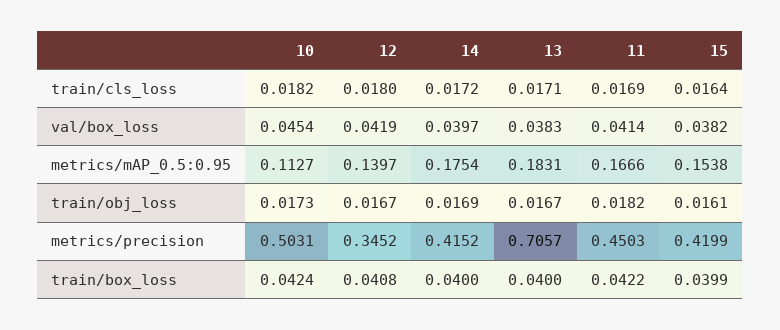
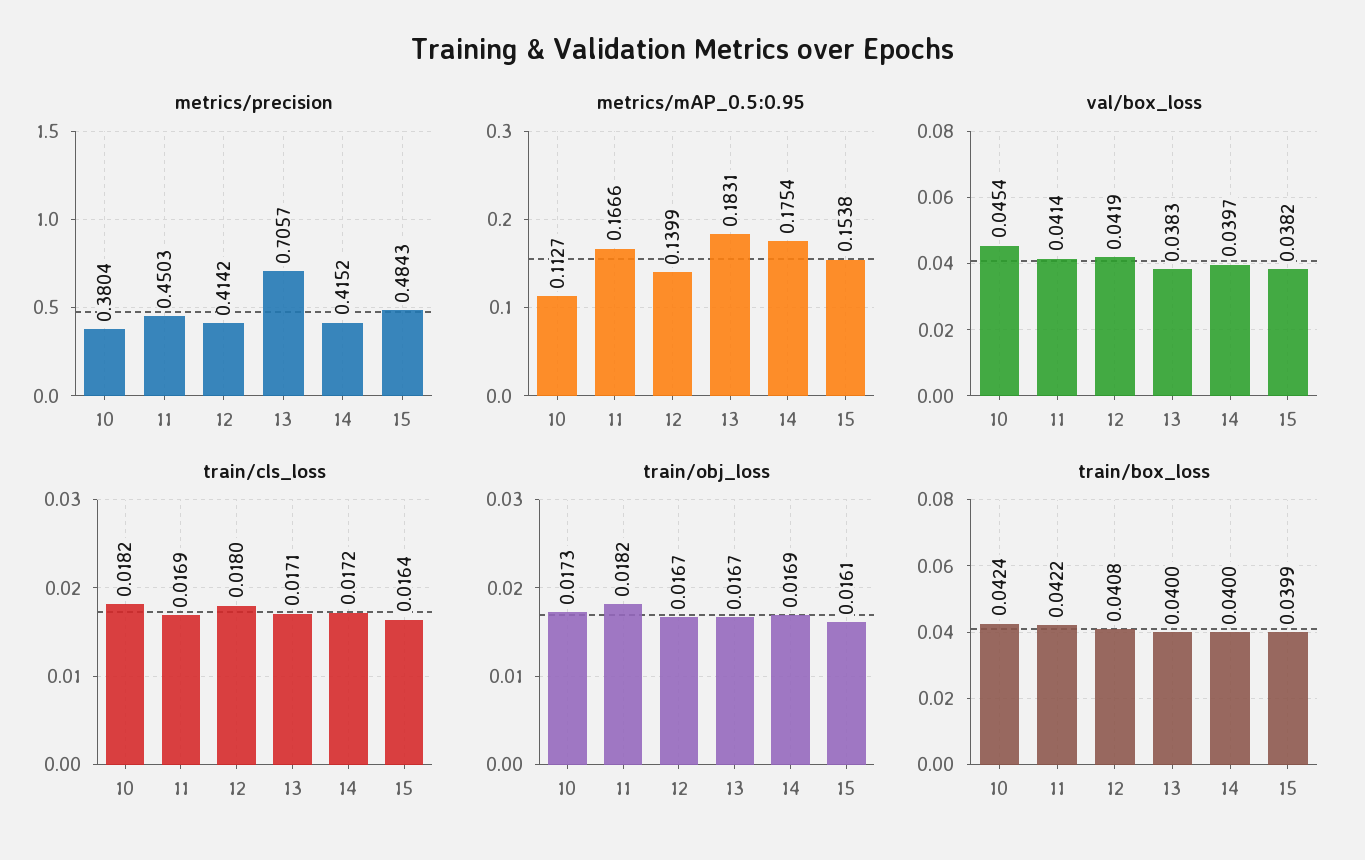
metrics/mAP_0.5:0.95, 12: 0.1397 -> 0.1399
metrics/precision, 10: 0.5031 -> 0.3804
metrics/precision, 12: 0.3452 -> 0.4142
metrics/precision, 15: 0.4199 -> 0.4843

